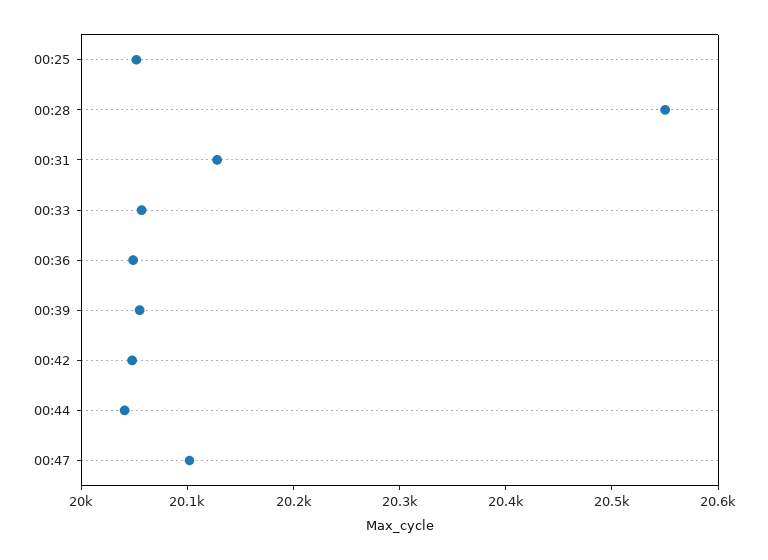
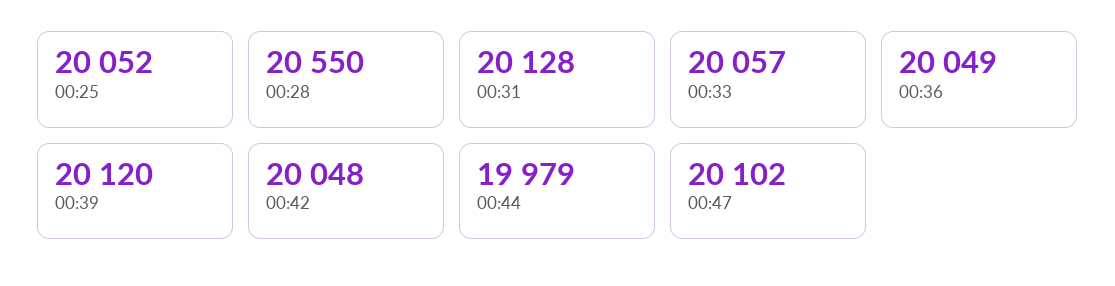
00:39: 20060 -> 20120
00:44: 20040 -> 19979

